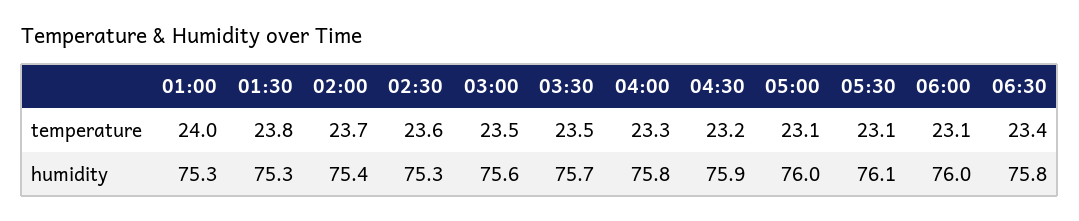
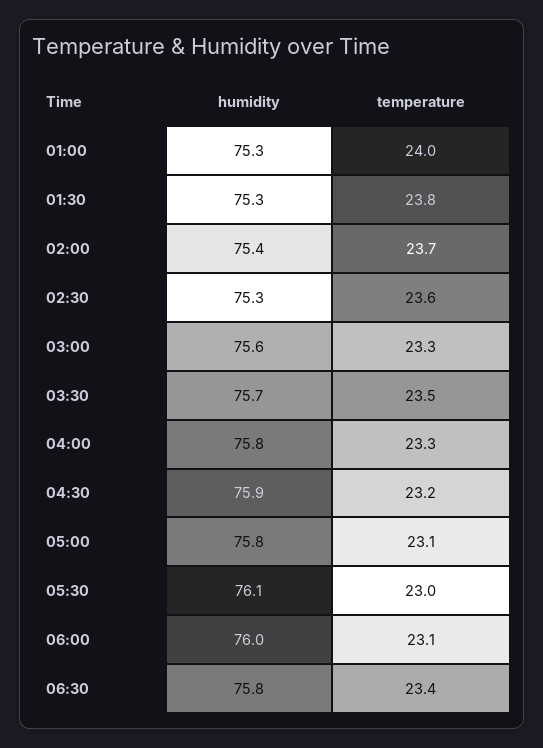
03:00, temperature: 23.5 -> 23.3
05:30, temperature: 23.1 -> 23
05:00, humidity: 76 -> 75.8

